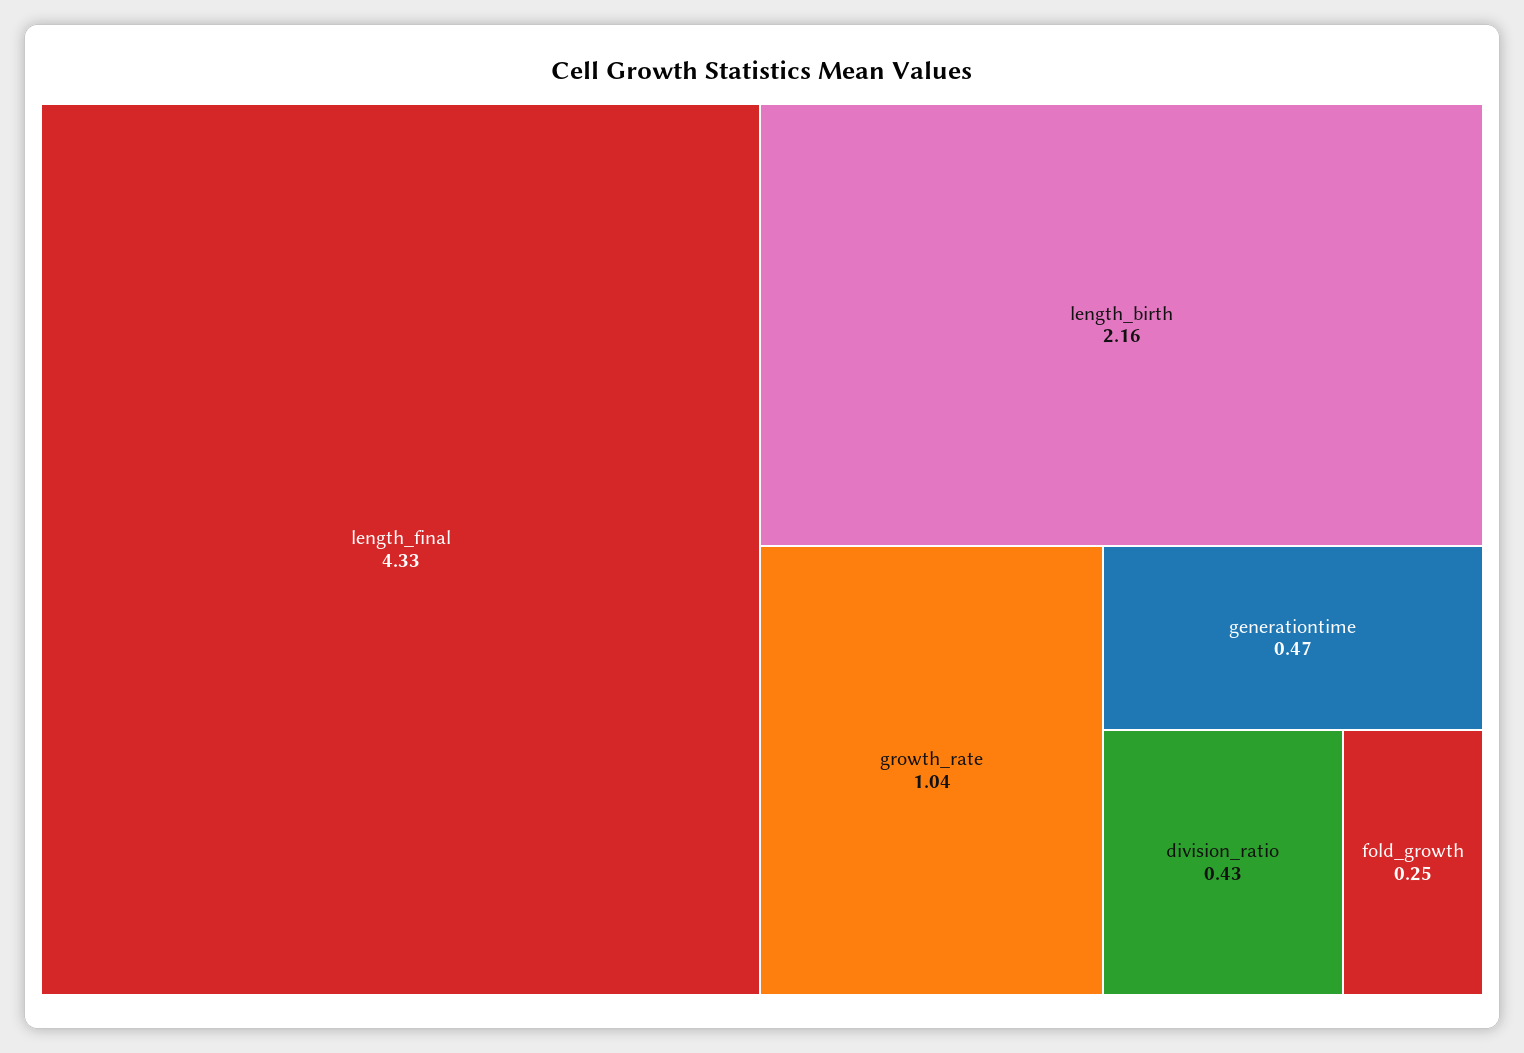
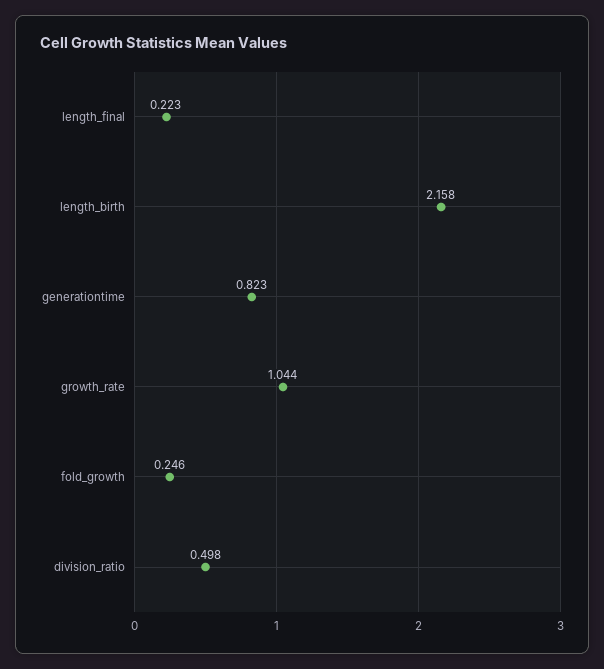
length_final: 4.33 -> 0.223
generationtime: 0.47 -> 0.823
division_ratio: 0.43 -> 0.498

